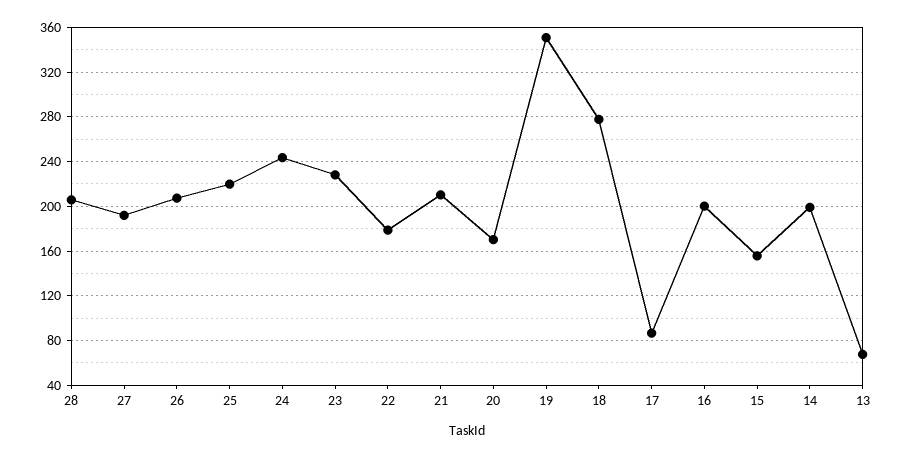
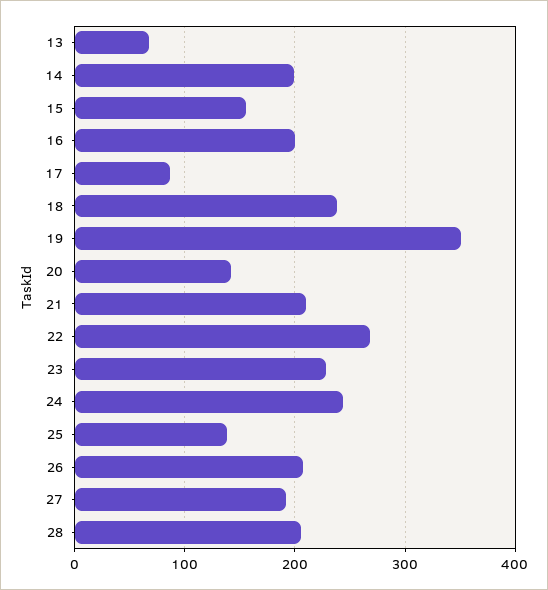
25: 220 -> 140
22: 180 -> 270
20: 170 -> 140
18: 280 -> 240

